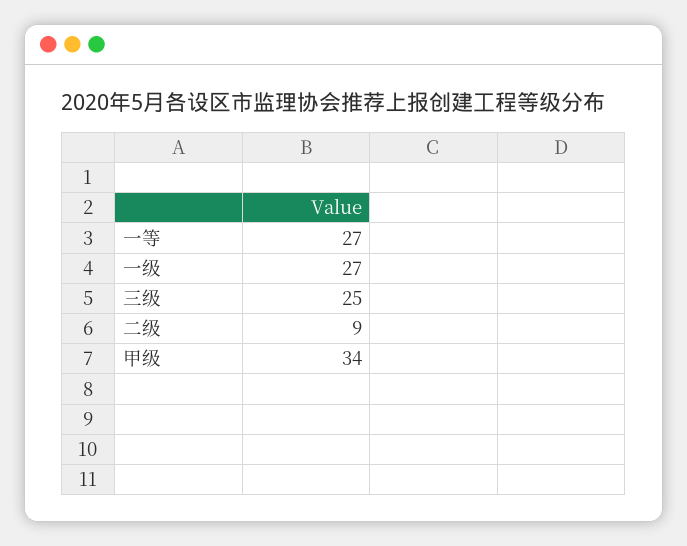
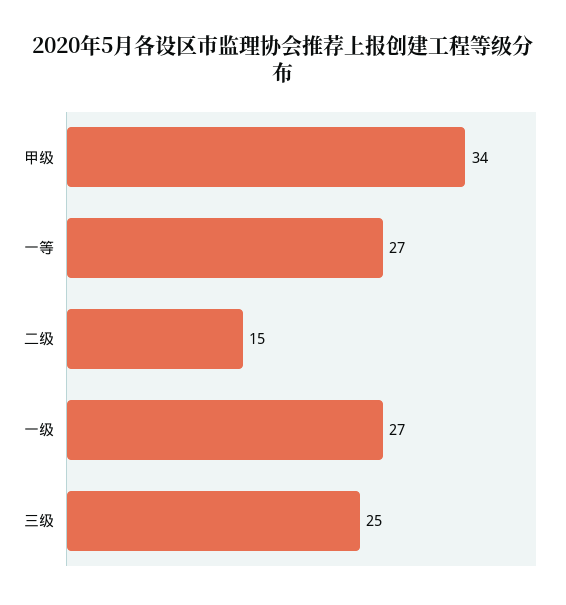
二级: 9 -> 15

